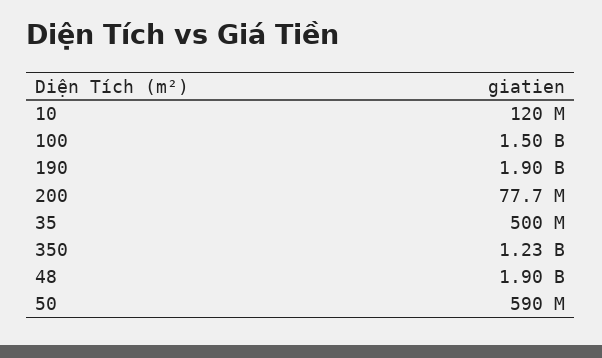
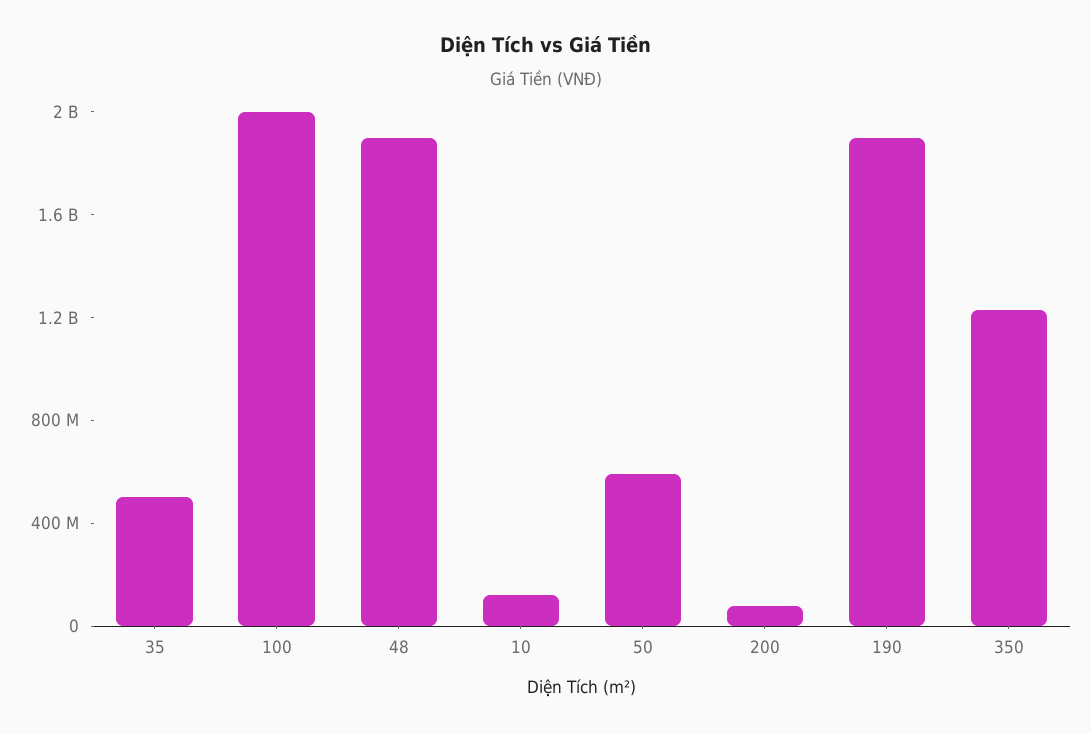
100: 1500000000 -> 2000000000

